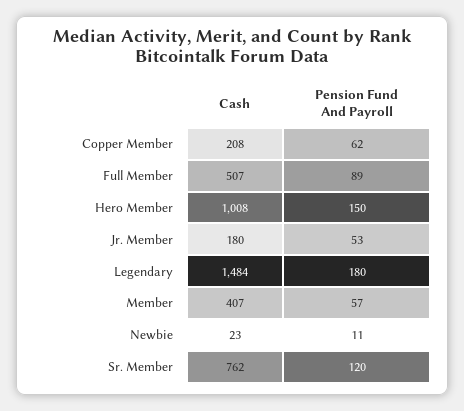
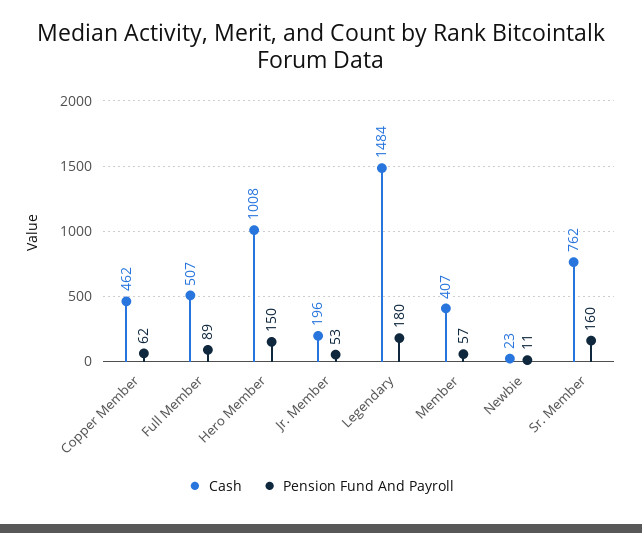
Cash, Copper Member: 208 -> 462
Cash, Jr. Member: 180 -> 196
Pension Fund And Payroll, Sr. Member: 120 -> 160

